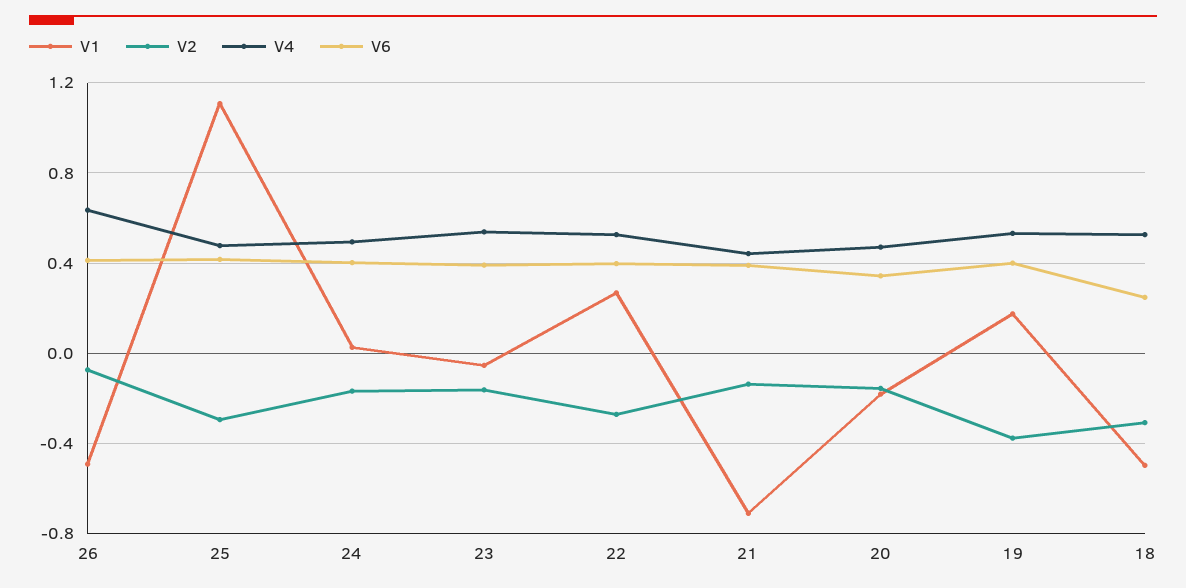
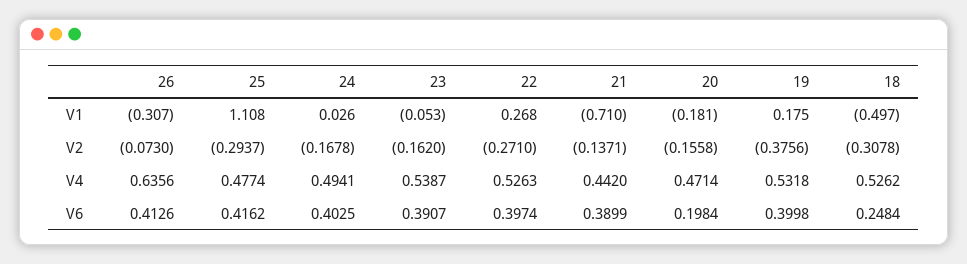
V1, 26: -0.5 -> -0.307
V6, 20: 0.35 -> 0.1984

